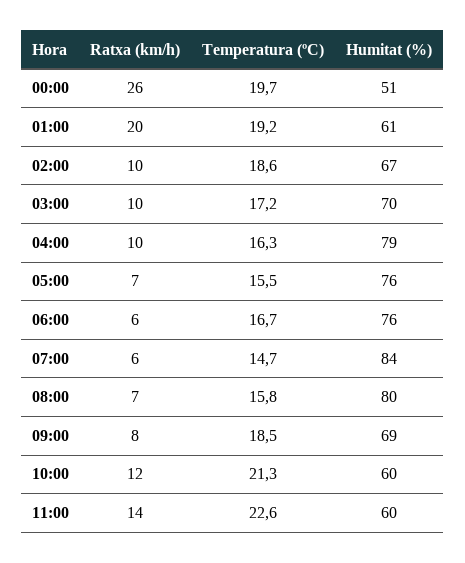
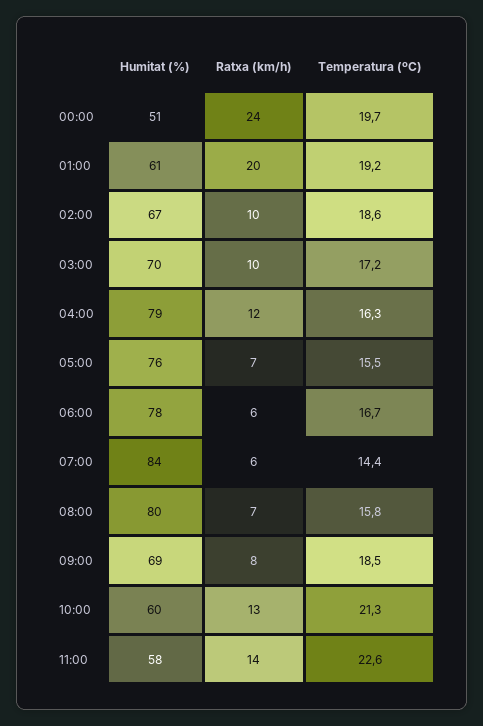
Ratxa (km/h), 00:00: 26 -> 24
Ratxa (km/h), 04:00: 10 -> 12
Humitat (%), 06:00: 76 -> 78
Temperatura (ºC), 07:00: 14.7 -> 14.4
Ratxa (km/h), 10:00: 12 -> 13
Humitat (%), 11:00: 60 -> 58

